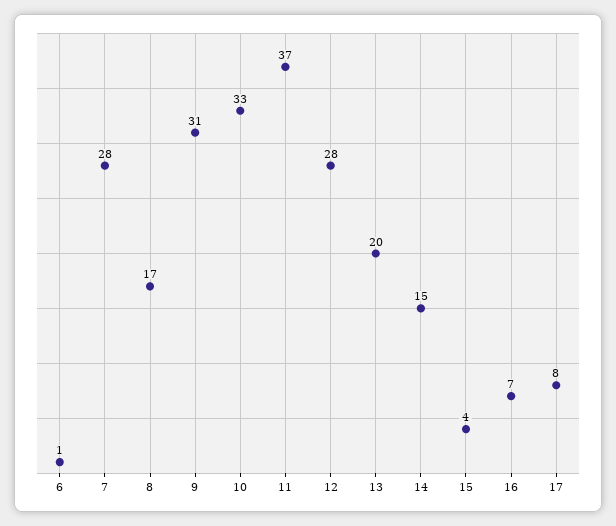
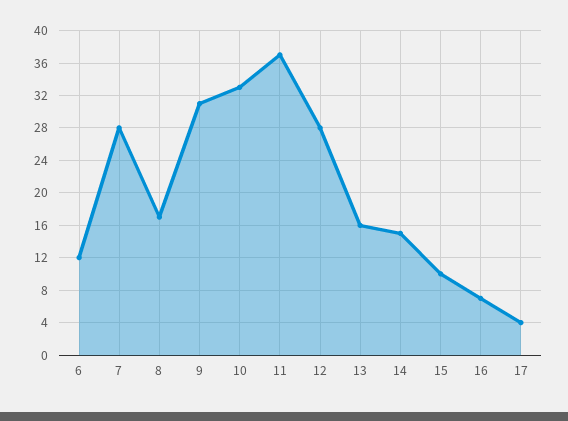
6: 1 -> 12
13: 20 -> 16
15: 4 -> 10
17: 8 -> 4

